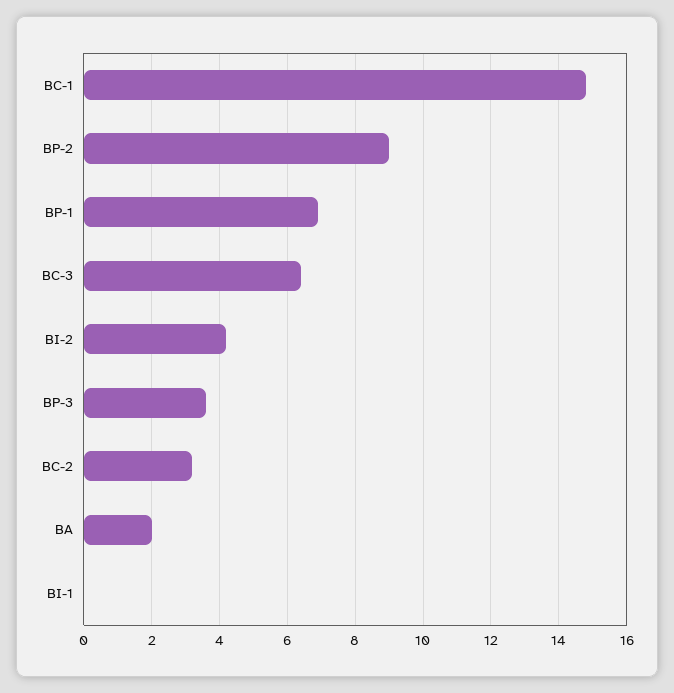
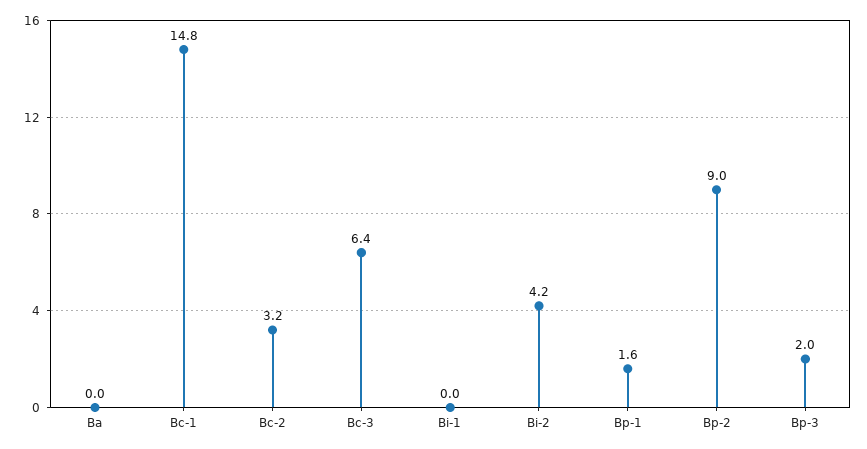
BP-1: 7 -> 1.6
BP-3: 3.5 -> 2
BA: 2 -> 0

